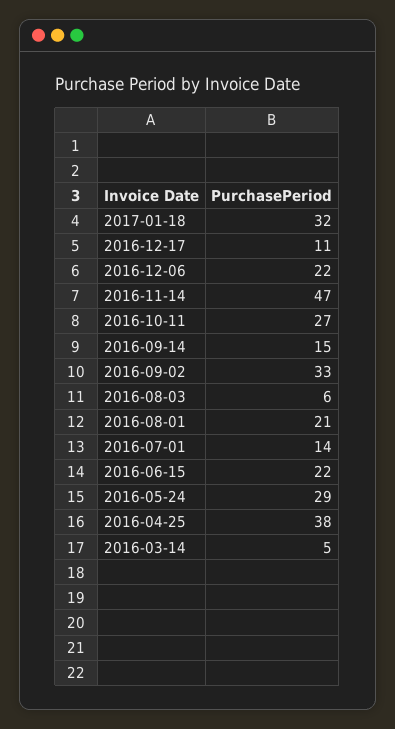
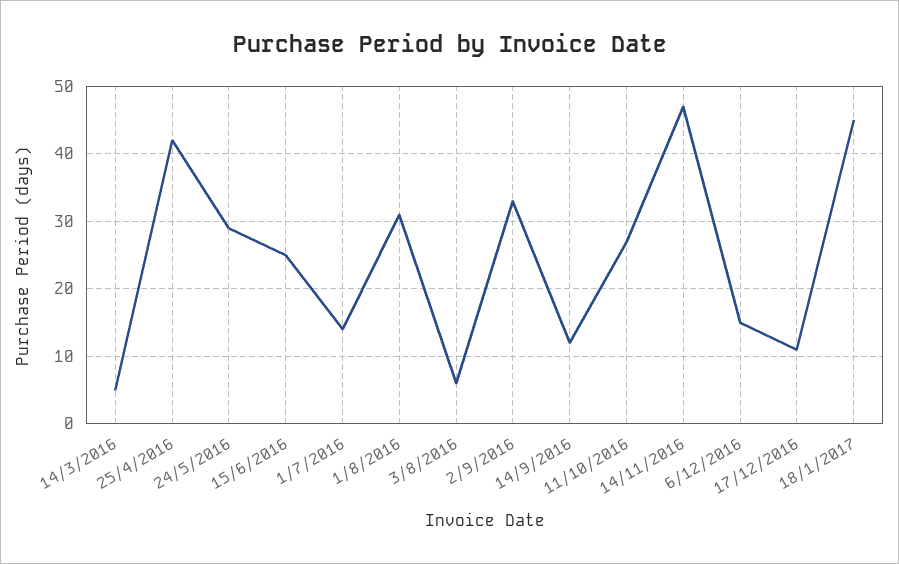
2017-01-18: 32 -> 45
2016-12-06: 22 -> 15
2016-09-14: 15 -> 12
2016-08-01: 21 -> 31
2016-06-15: 22 -> 25
2016-04-25: 38 -> 42

